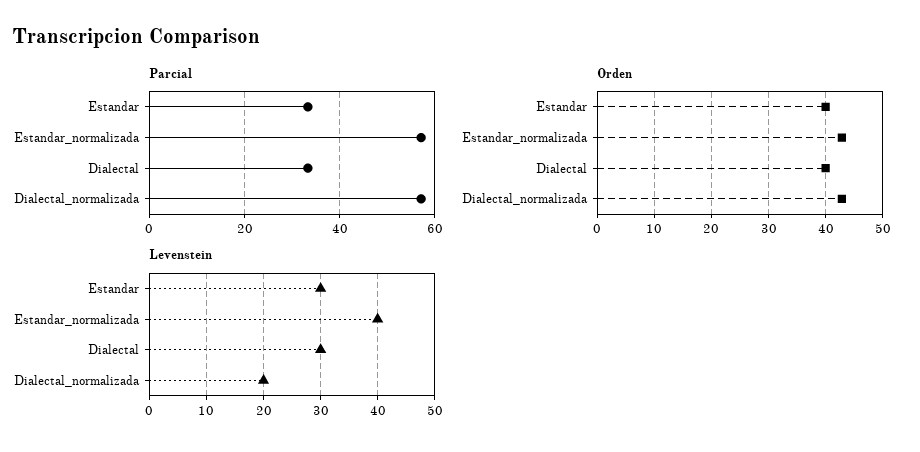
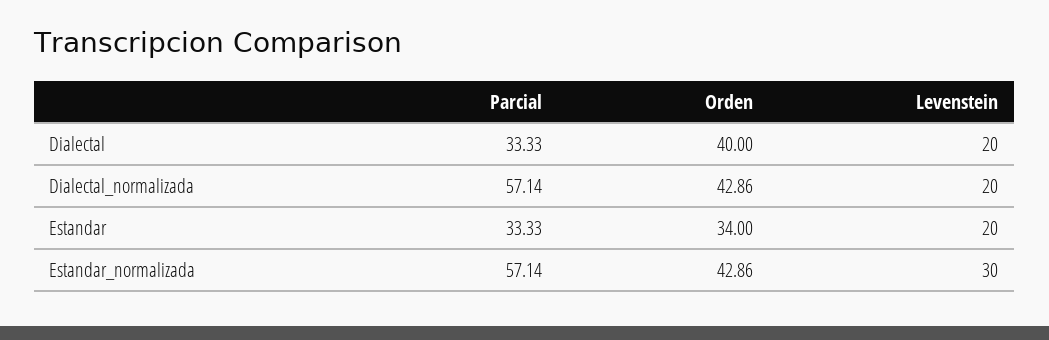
Orden, Estandar: 40 -> 34
Levenstein, Estandar: 30 -> 20
Levenstein, Estandar_normalizada: 40 -> 30
Levenstein, Dialectal: 30 -> 20

